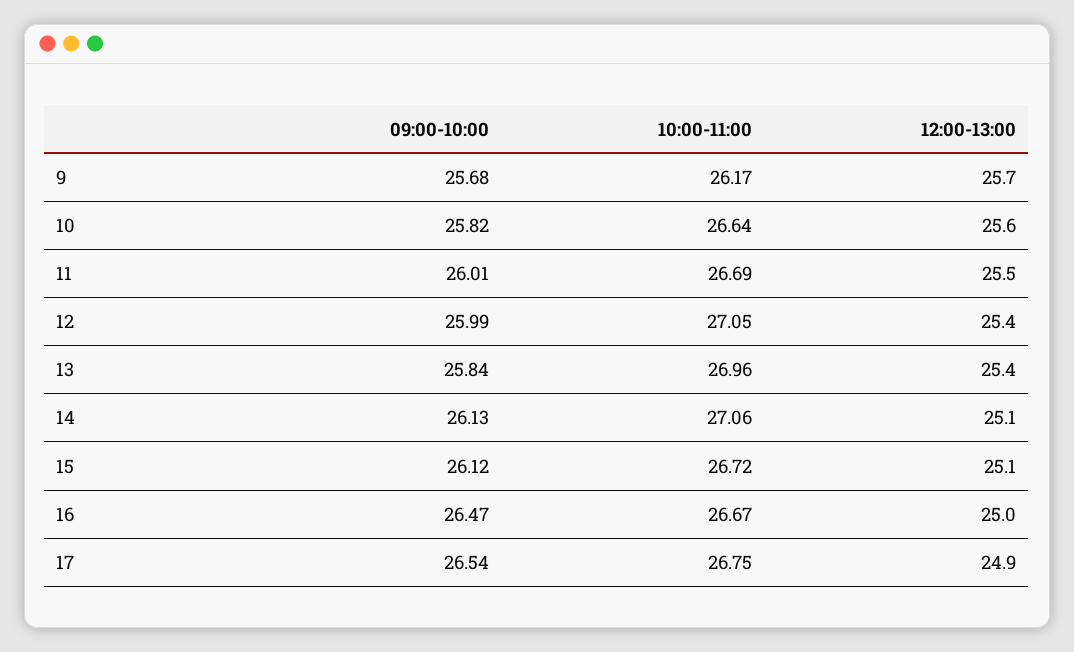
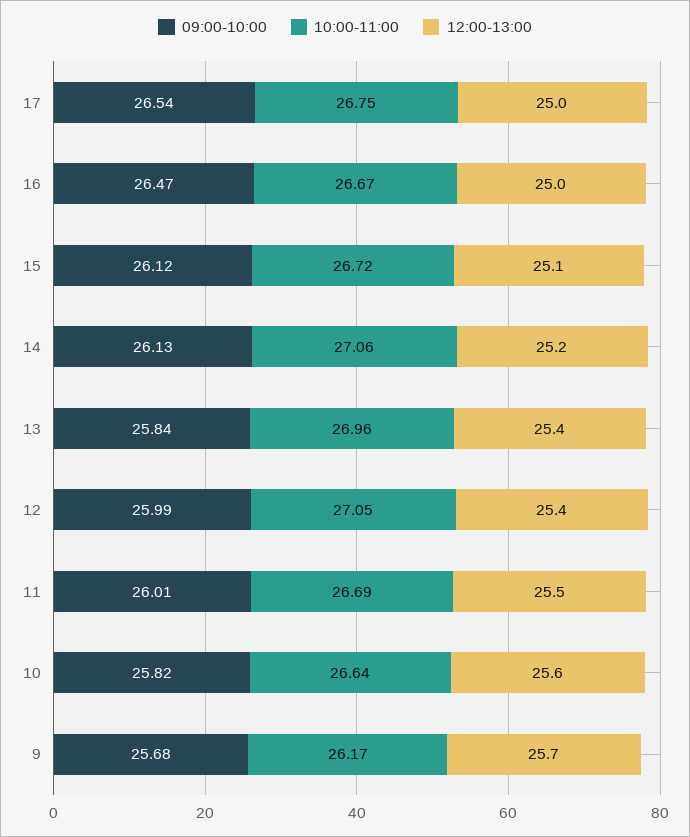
12:00-13:00, 14: 25.1 -> 25.2
12:00-13:00, 17: 24.9 -> 25

